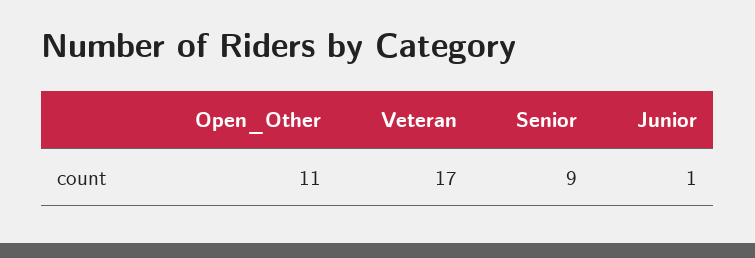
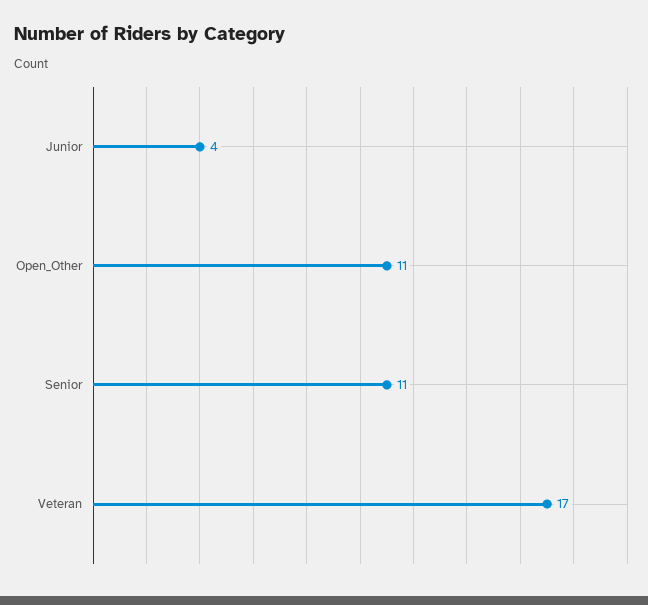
Senior: 9 -> 11
Junior: 1 -> 4

